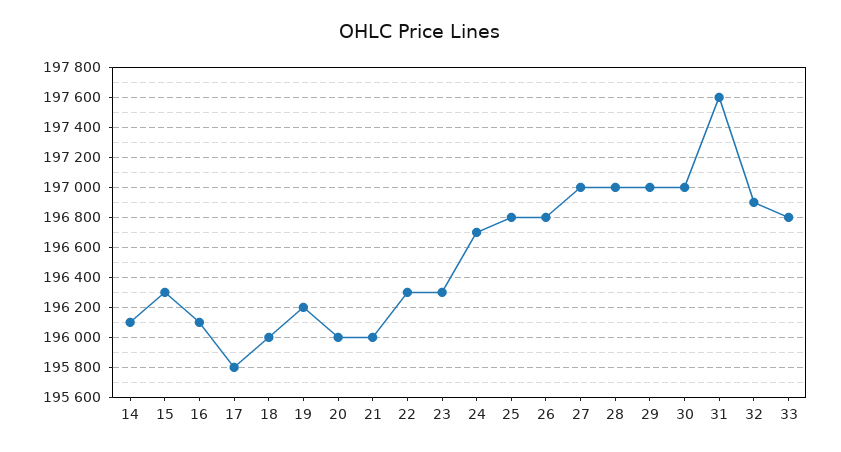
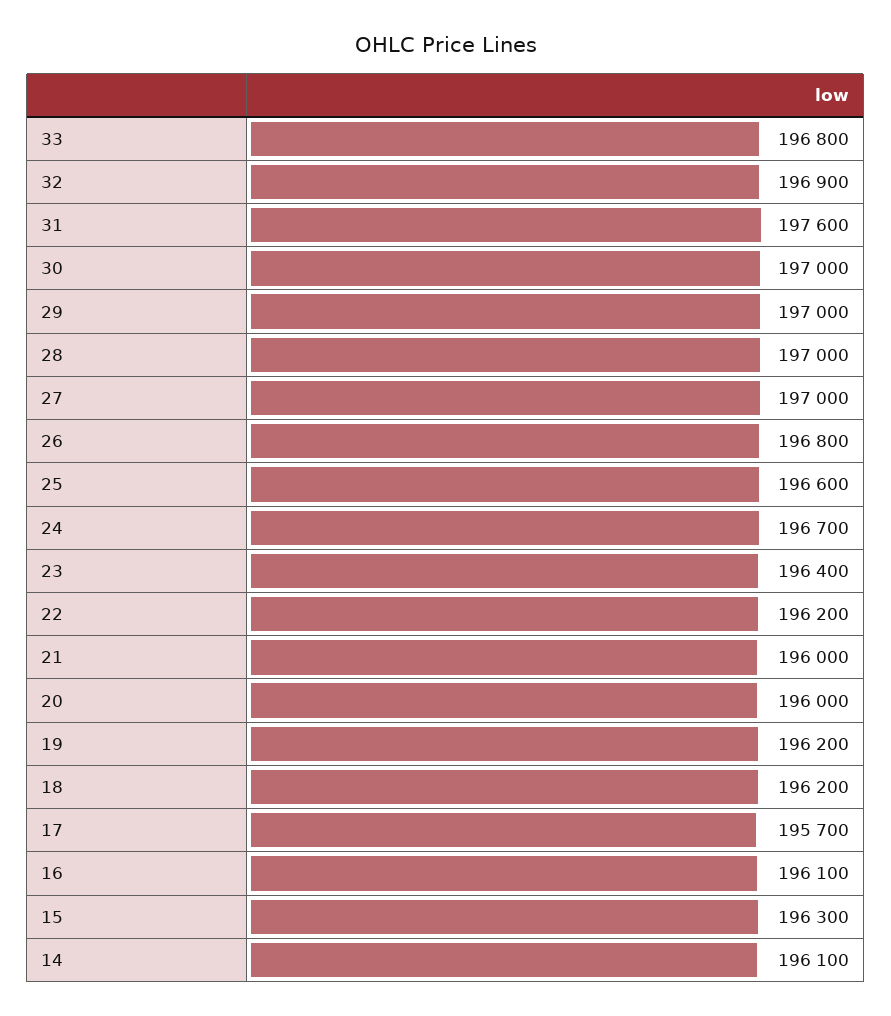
17: 195800 -> 195700
18: 196000 -> 196200
22: 196300 -> 196200
23: 196300 -> 196400
25: 196800 -> 196600

